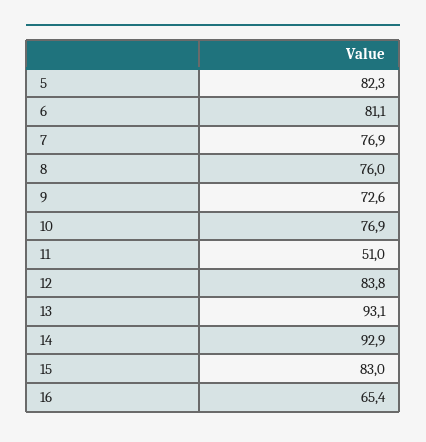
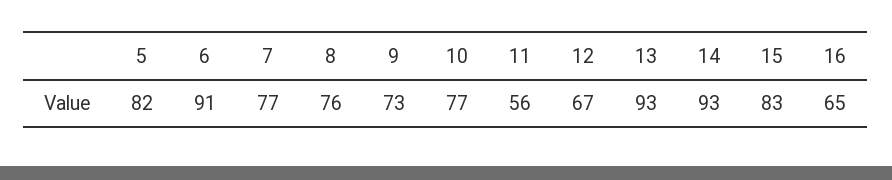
6: 81.1 -> 91
11: 51 -> 56
12: 83.8 -> 67

